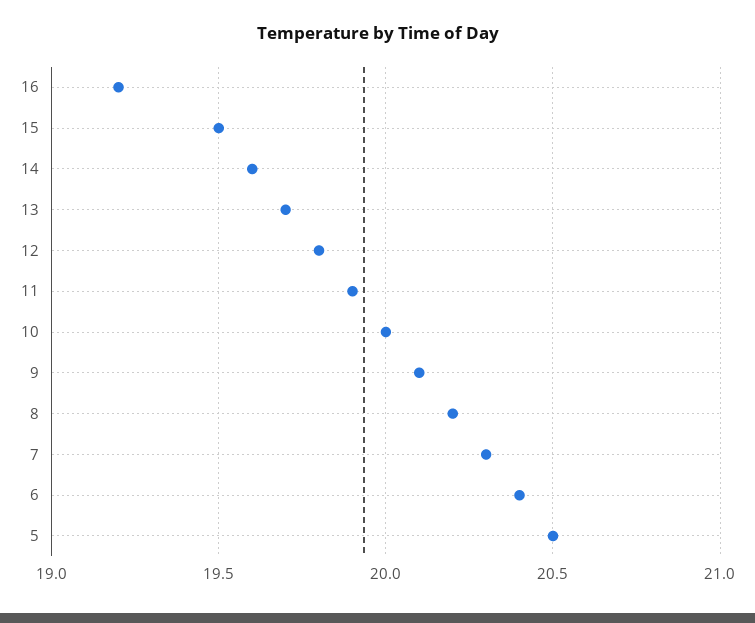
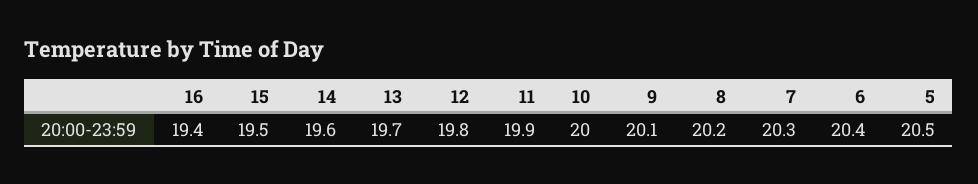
16: 19.2 -> 19.4

